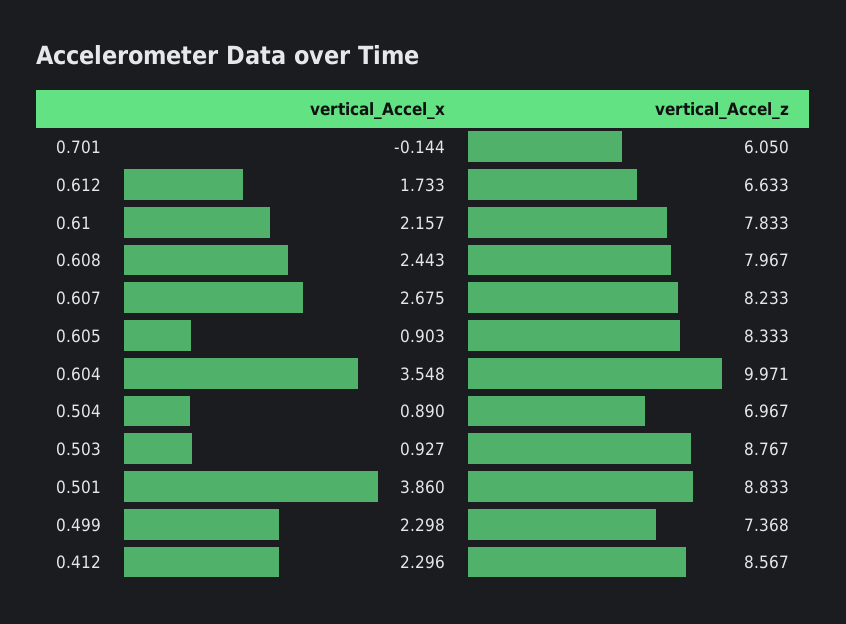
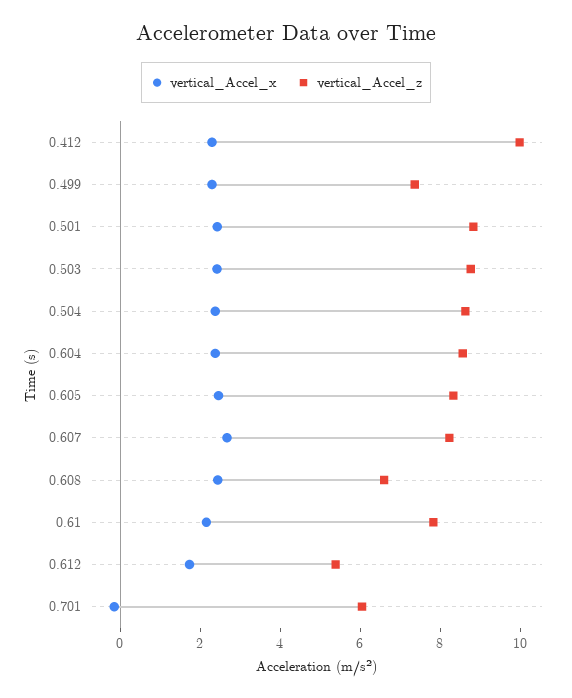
vertical_Accel_z, 0.612: 6.633 -> 5.5
vertical_Accel_z, 0.608: 7.967 -> 6.5
vertical_Accel_x, 0.605: 0.903 -> 2.5
vertical_Accel_x, 0.604: 3.548 -> 2.5
vertical_Accel_z, 0.604: 9.971 -> 8.5
vertical_Accel_x, 0.504: 0.89 -> 2.5
vertical_Accel_z, 0.504: 6.967 -> 8.5
vertical_Accel_x, 0.503: 0.927 -> 2.5
vertical_Accel_x, 0.501: 3.86 -> 2.5
vertical_Accel_z, 0.412: 8.567 -> 10

